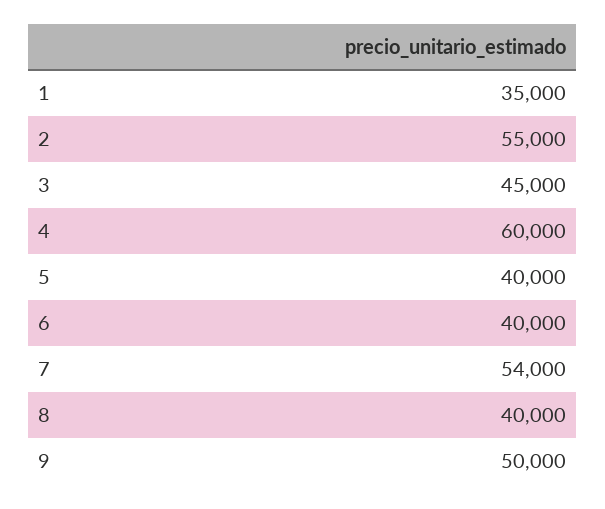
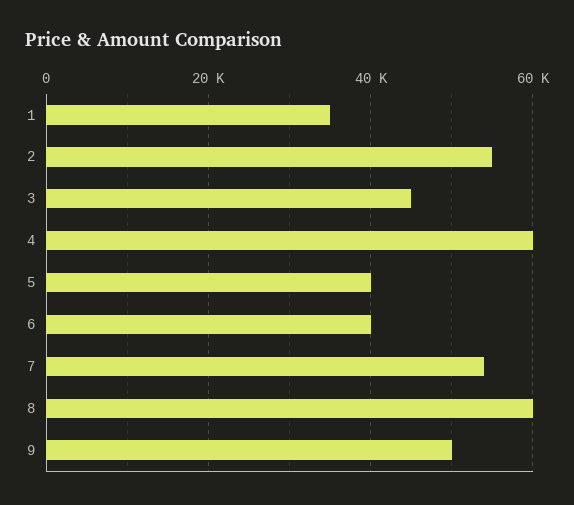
8: 40000 -> 60000

